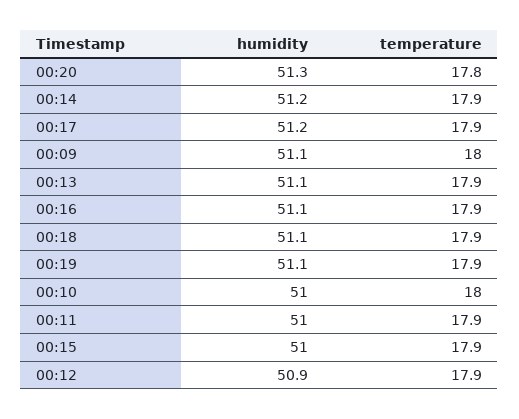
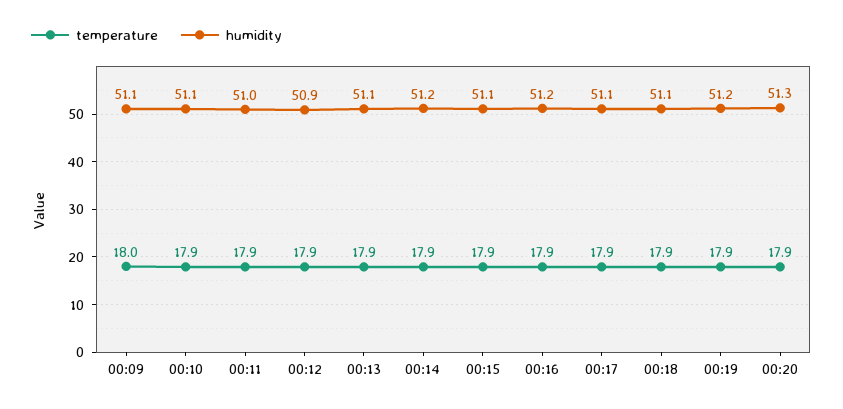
temperature, 00:20: 17.8 -> 17.9
humidity, 00:17: 51.2 -> 51.1
humidity, 00:16: 51.1 -> 51.2
humidity, 00:19: 51.1 -> 51.2
humidity, 00:10: 51 -> 51.1
temperature, 00:10: 18 -> 17.9
humidity, 00:15: 51 -> 51.1

